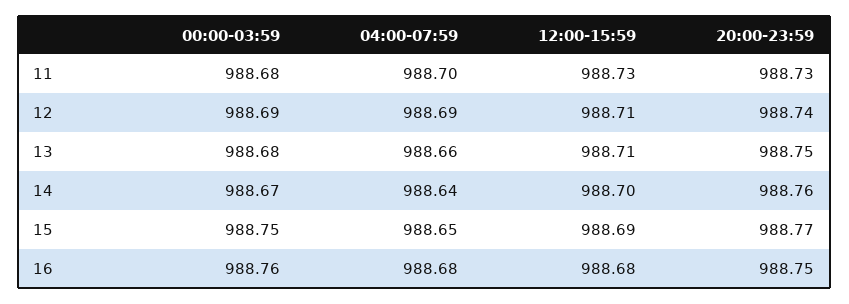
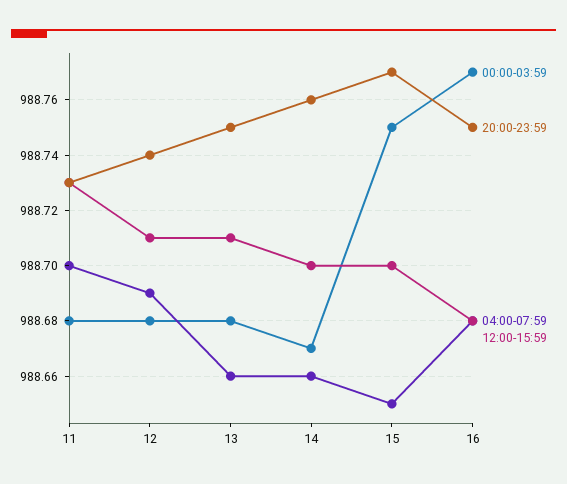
00:00-03:59, 12: 988.69 -> 988.68
04:00-07:59, 14: 988.64 -> 988.66
12:00-15:59, 15: 988.69 -> 988.7
00:00-03:59, 16: 988.76 -> 988.77

